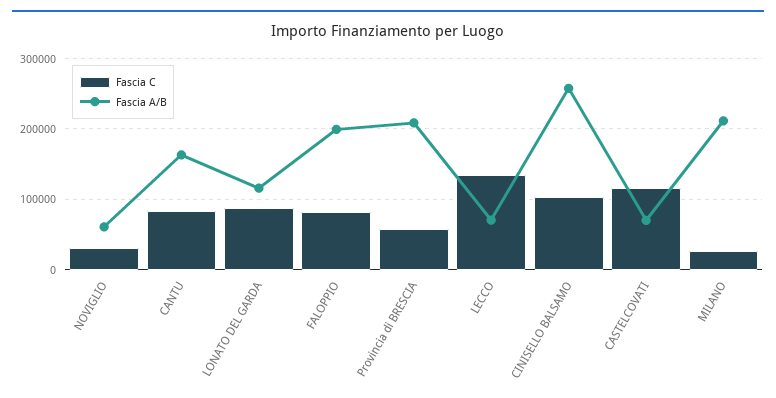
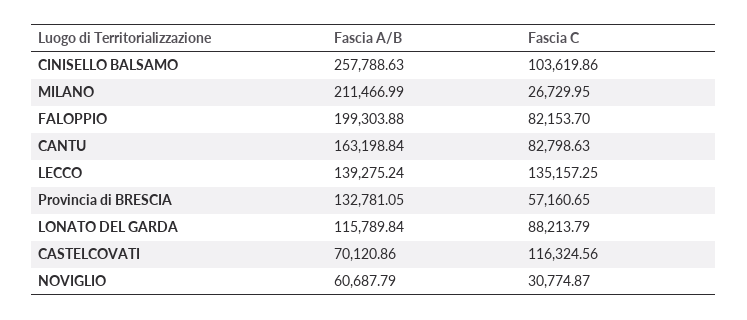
Fascia A/B, Provincia di BRESCIA: 210000 -> 132781.05
Fascia A/B, LECCO: 70000 -> 139275.24

